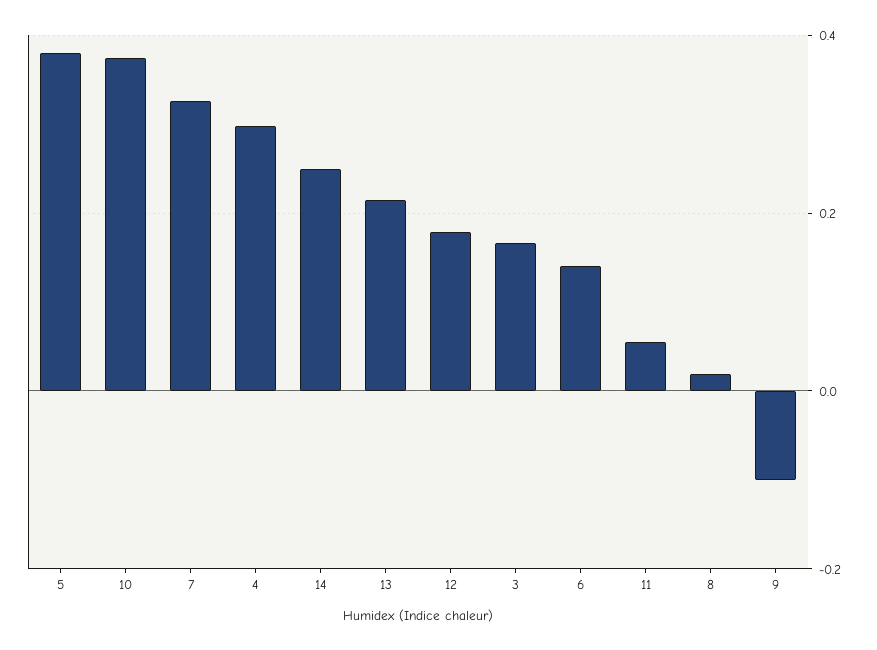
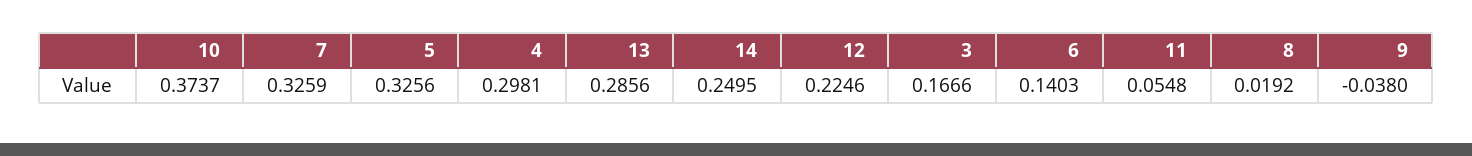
5: 0.38 -> 0.3256
13: 0.22 -> 0.2856
12: 0.18 -> 0.2246
9: -0.1 -> -0.038

